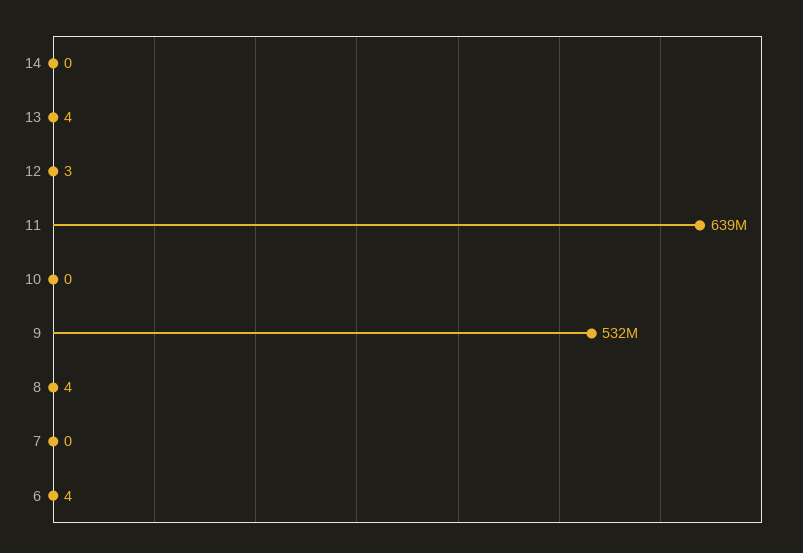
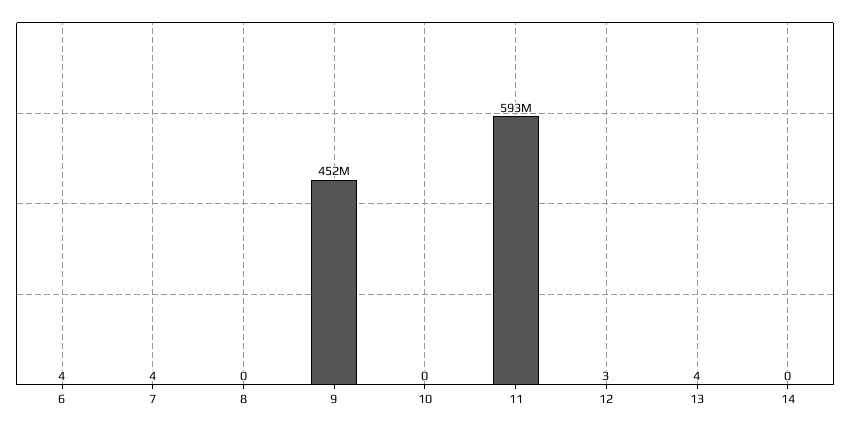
11: 639000000 -> 593000000
9: 532000000 -> 452000000
8: 4 -> 0
7: 0 -> 4

